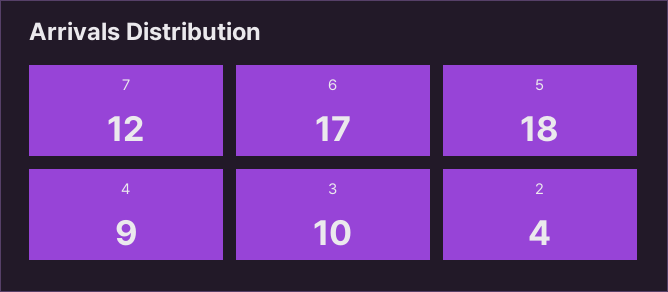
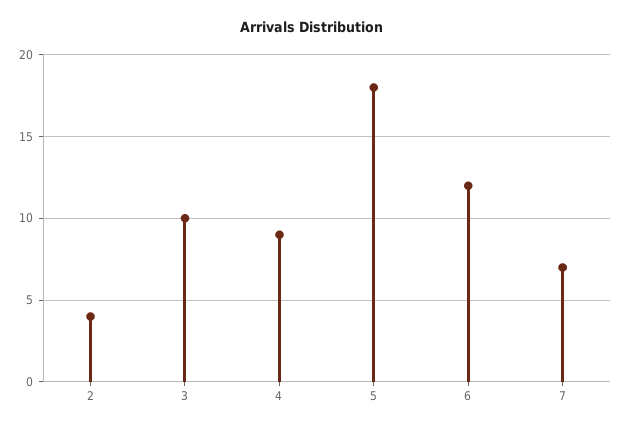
7: 12 -> 7
6: 17 -> 12

